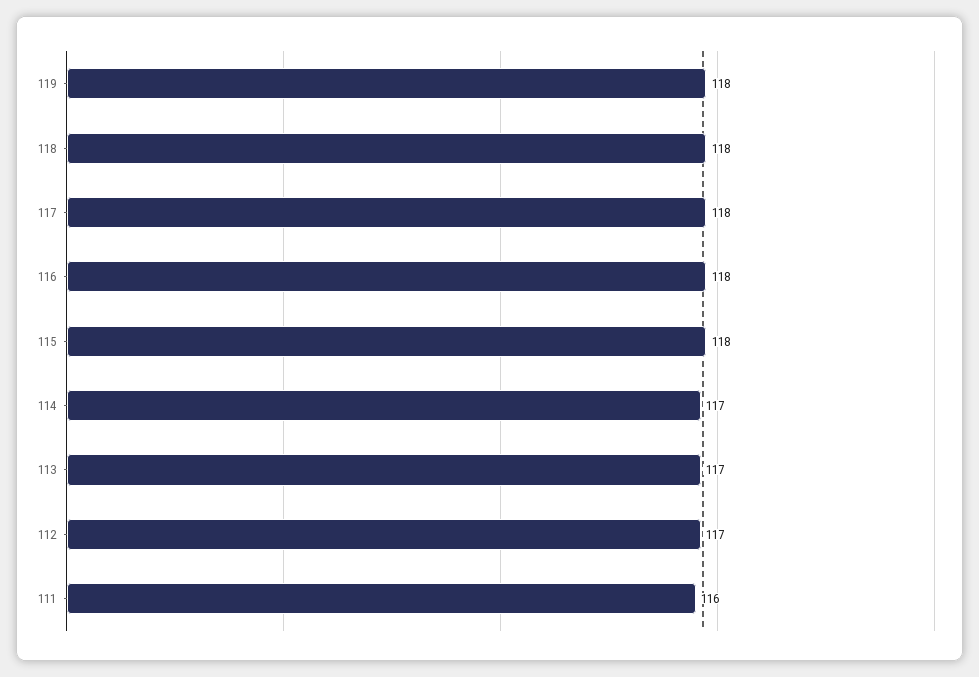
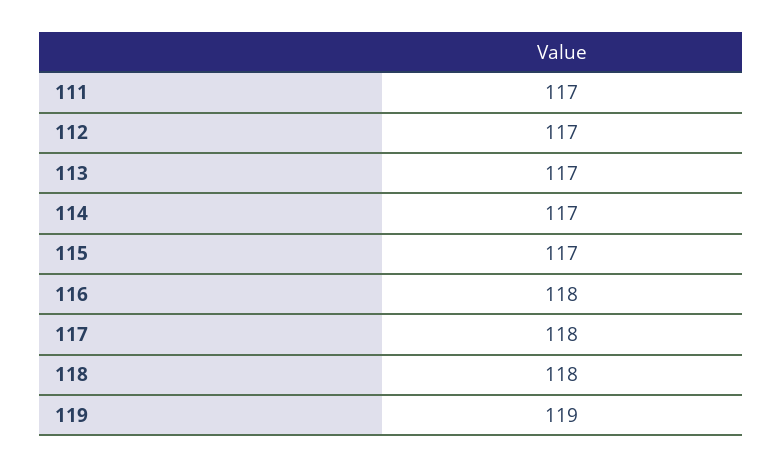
119: 118 -> 119
115: 118 -> 117
111: 116 -> 117

